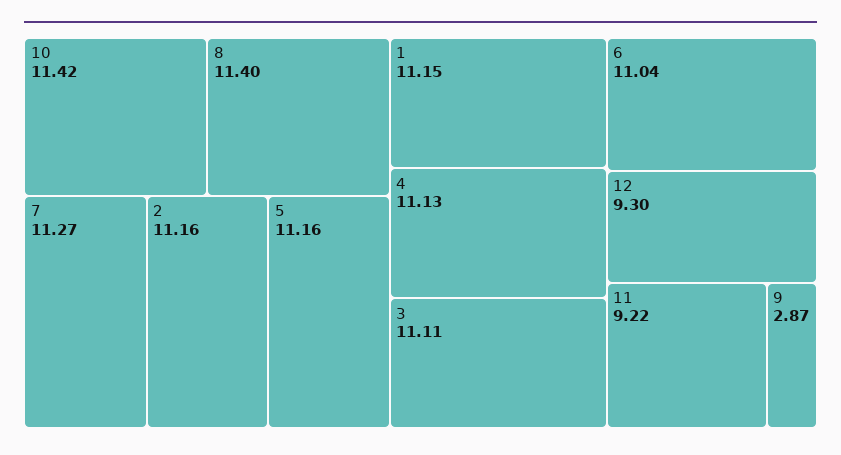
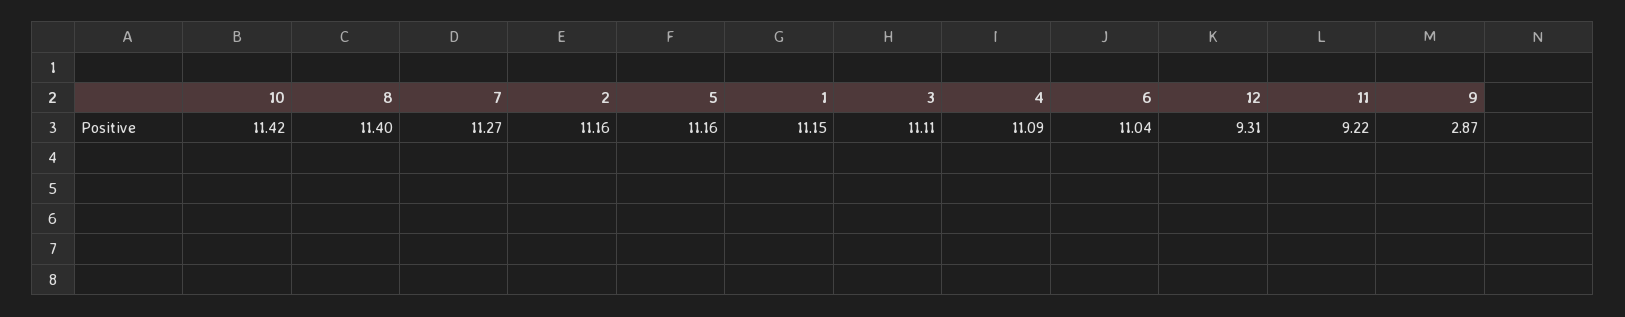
4: 11.13 -> 11.09
12: 9.3 -> 9.31

